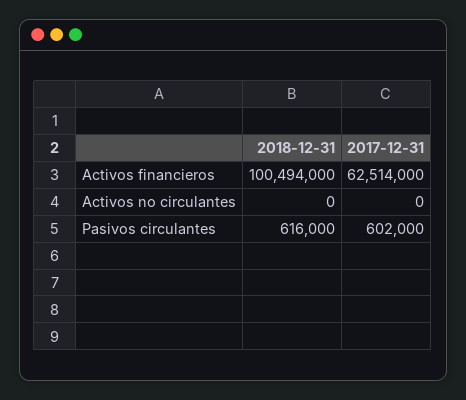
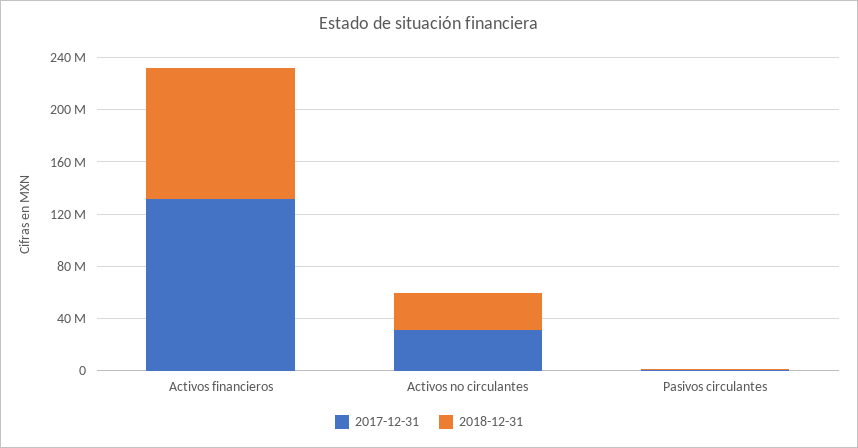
2017-12-31, Activos financieros: 62514000 -> 130000000
2018-12-31, Activos no circulantes: 0 -> 30000000
2017-12-31, Activos no circulantes: 0 -> 30000000

